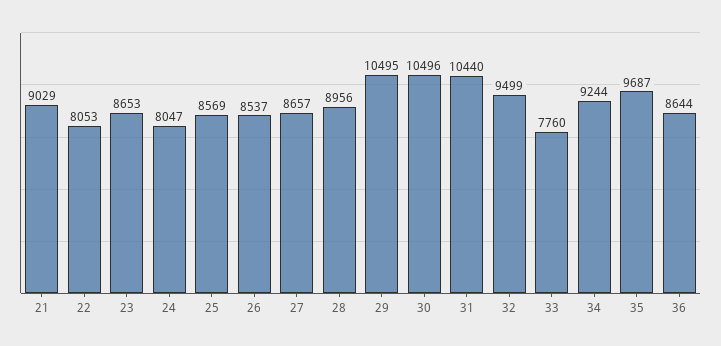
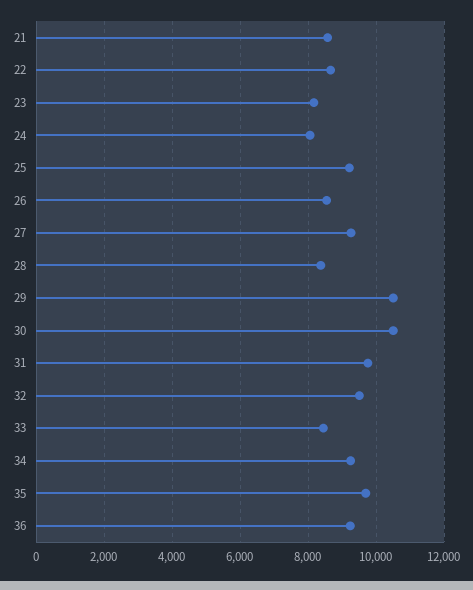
21: 9029 -> 8600
22: 8053 -> 8600
23: 8653 -> 8200
25: 8569 -> 9200
27: 8657 -> 9200
28: 8956 -> 8400
31: 10440 -> 9800
33: 7760 -> 8400
36: 8644 -> 9200

